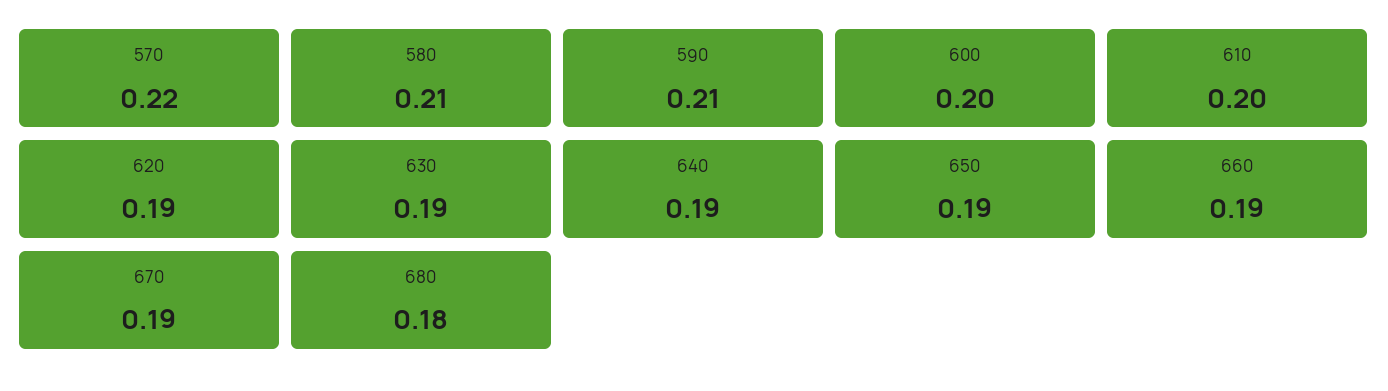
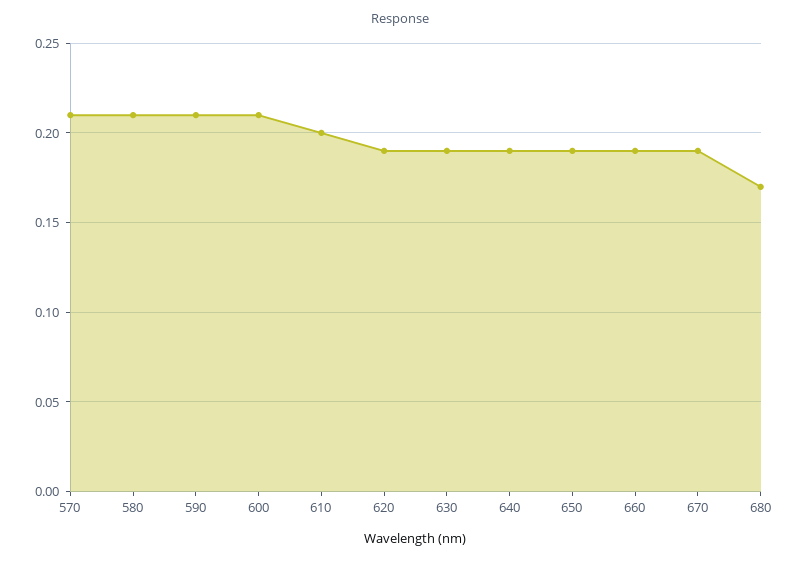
570: 0.22 -> 0.21
600: 0.2 -> 0.21
680: 0.18 -> 0.17

